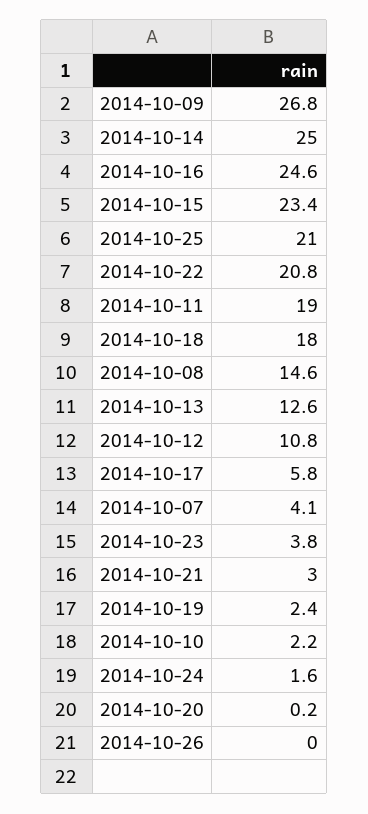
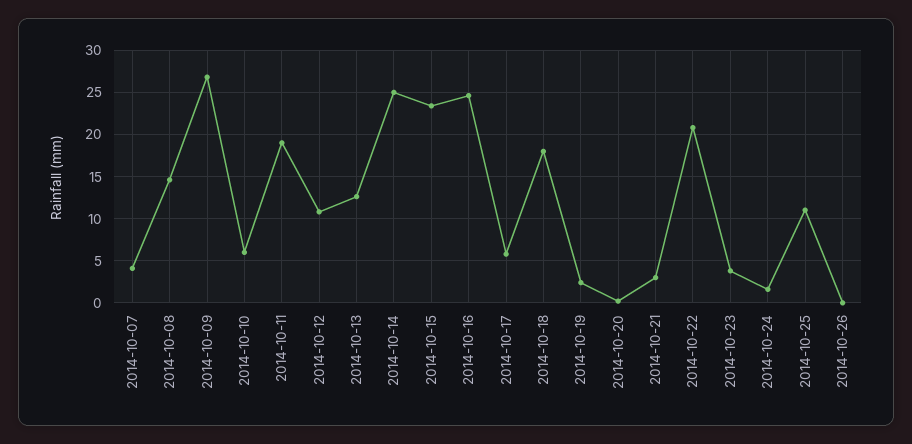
2014-10-25: 21 -> 11
2014-10-10: 2.2 -> 6

